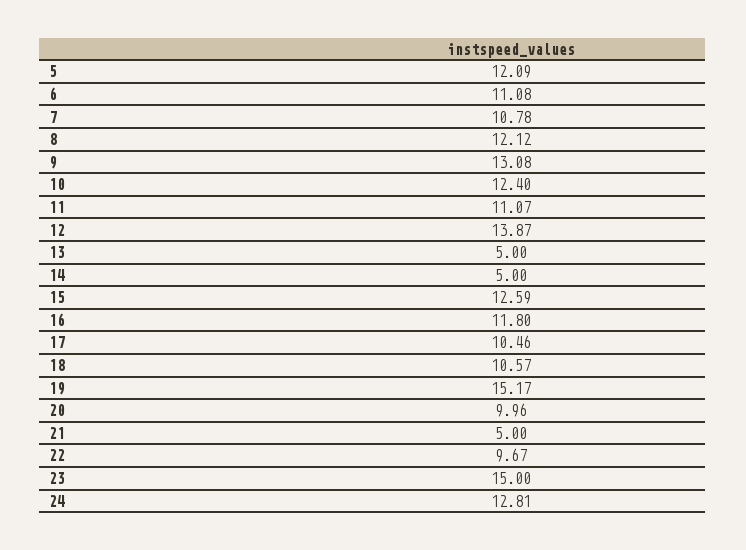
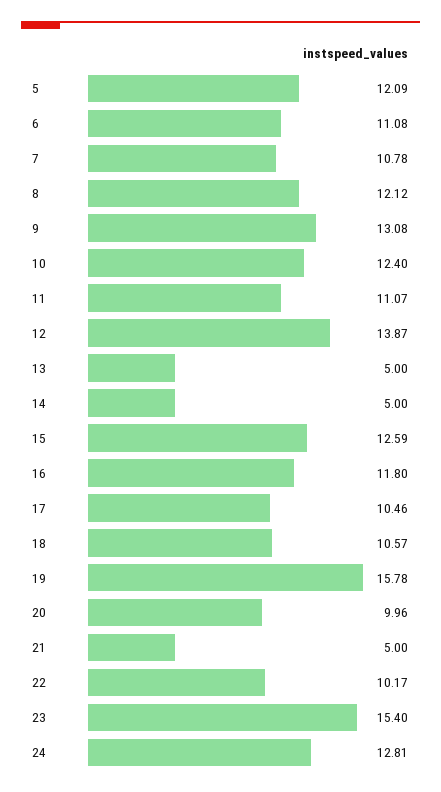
19: 15.17 -> 15.78
22: 9.67 -> 10.17
23: 15 -> 15.4

